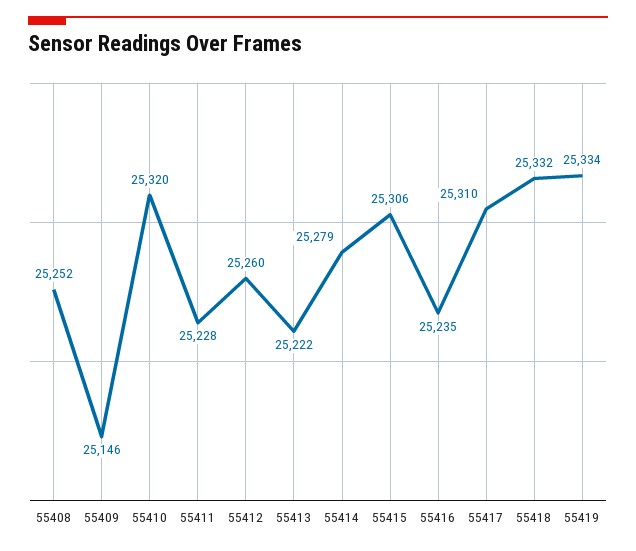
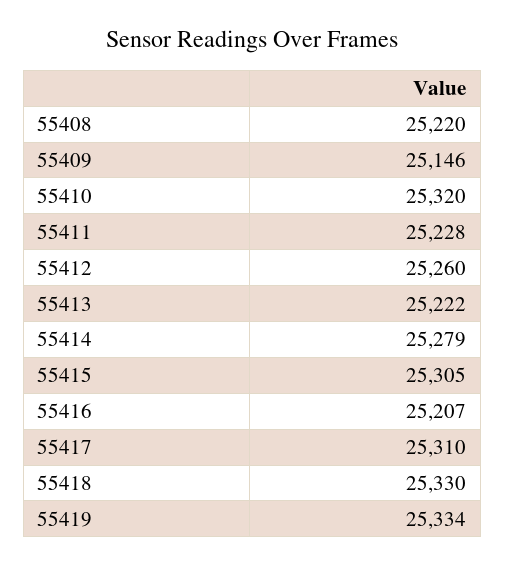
55408: 25252 -> 25220
55415: 25306 -> 25305
55416: 25235 -> 25207
55418: 25332 -> 25330

